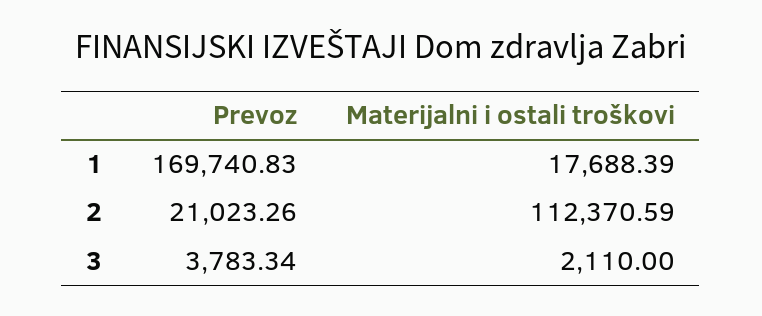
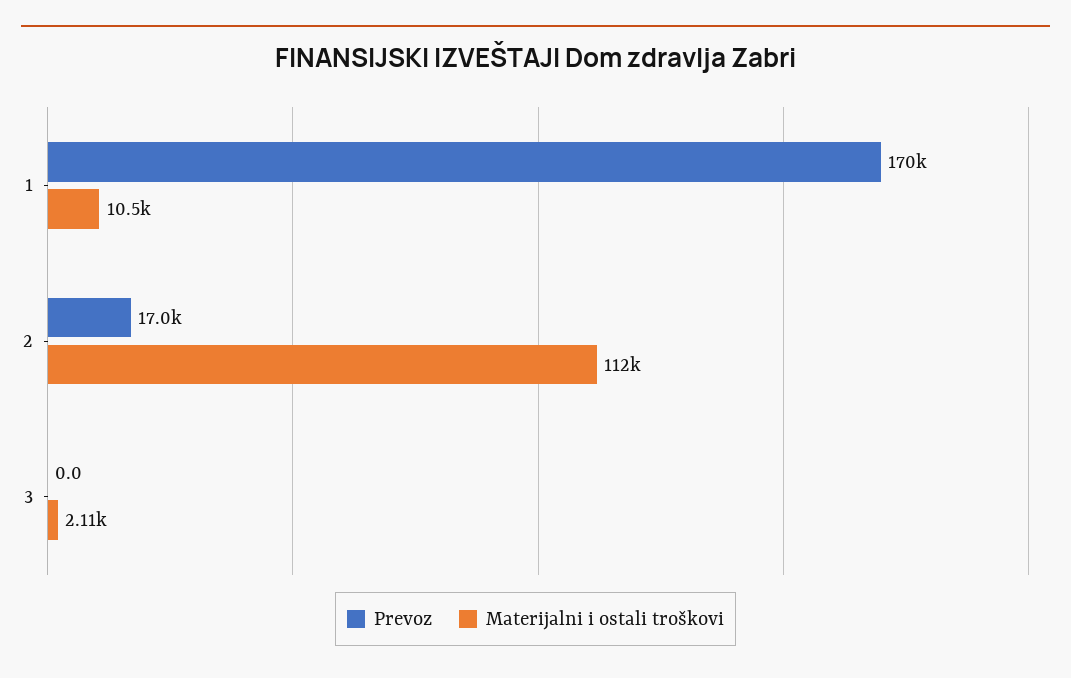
Materijalni i ostali troškovi, 1: 17688.39 -> 10500
Prevoz, 2: 21023.26 -> 17000
Prevoz, 3: 3783.34 -> 0

